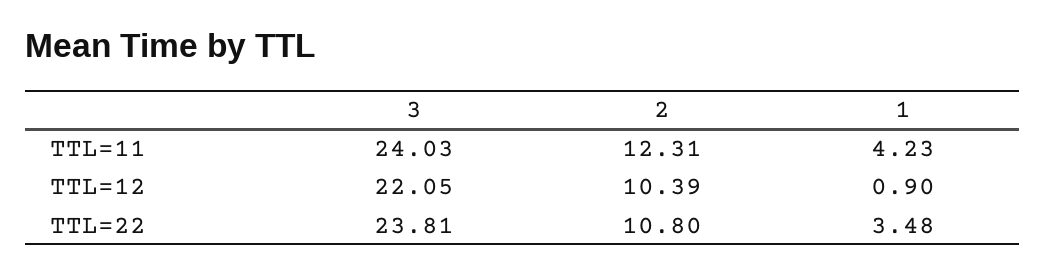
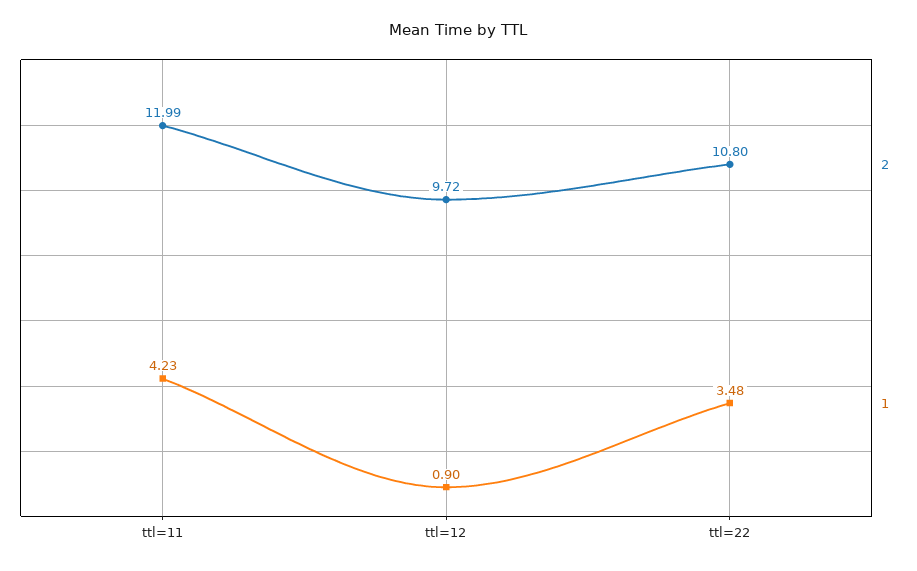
3, TTL=11: 24.03 -> none
2, TTL=11: 12.31 -> 11.99
3, TTL=12: 22.05 -> none
2, TTL=12: 10.39 -> 9.72
3, TTL=22: 23.81 -> none

